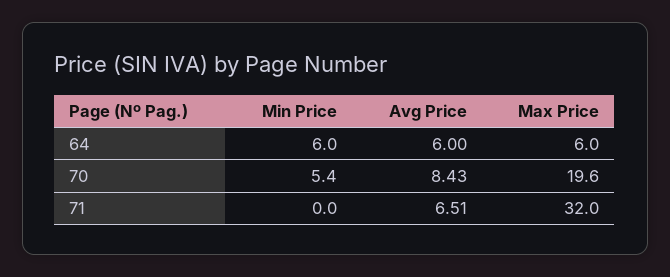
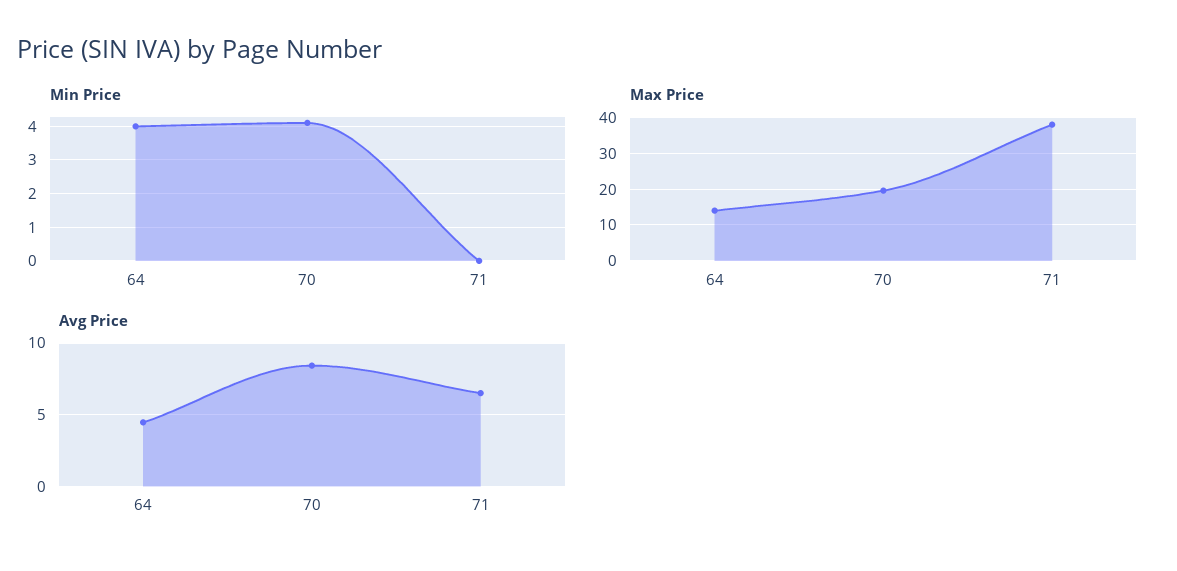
Min Price, 64: 6 -> 4
Avg Price, 64: 6 -> 4.5
Max Price, 64: 6 -> 14
Min Price, 70: 5.4 -> 4
Max Price, 71: 32 -> 38

